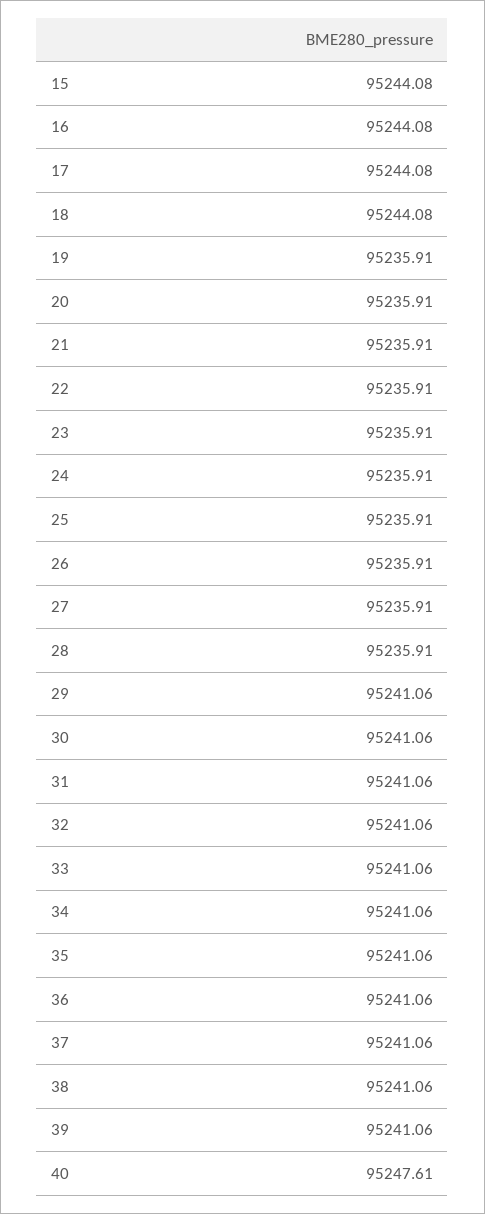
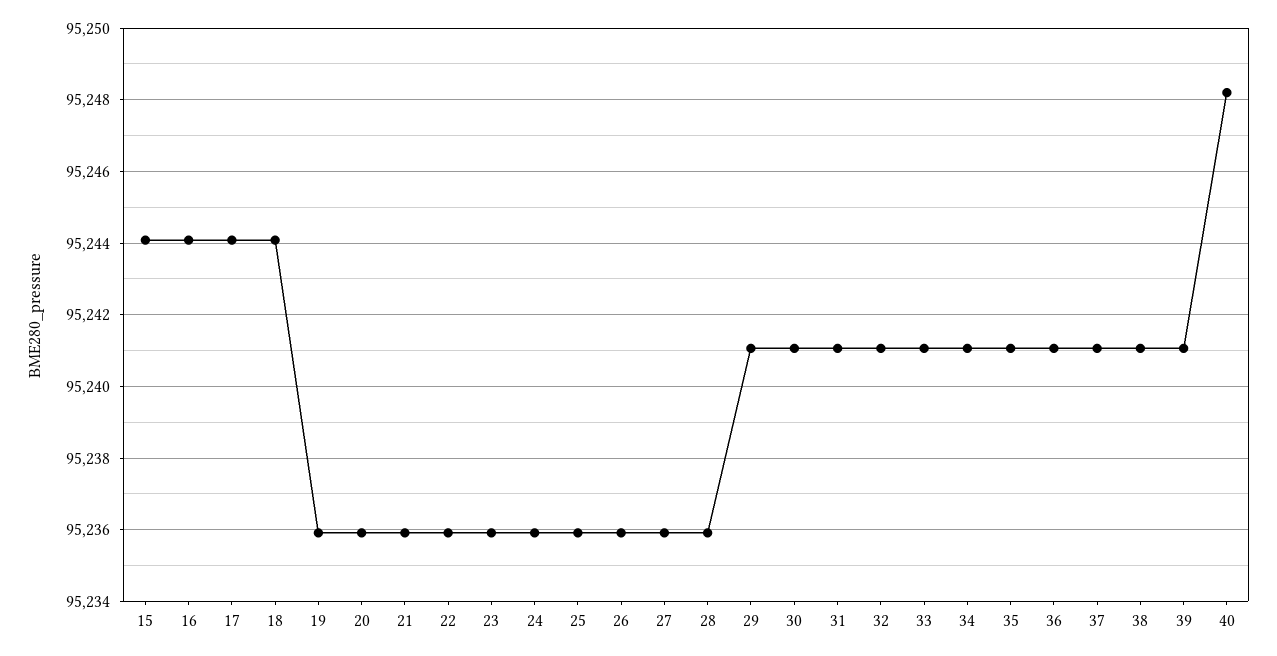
40: 95247.61 -> 95248.2

